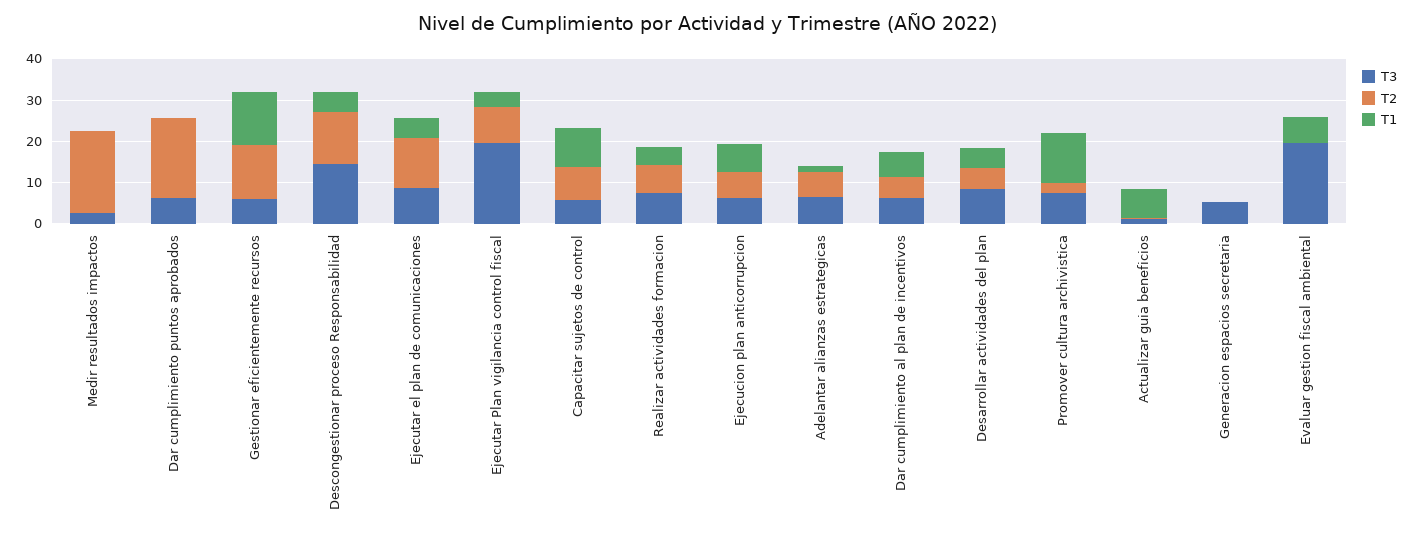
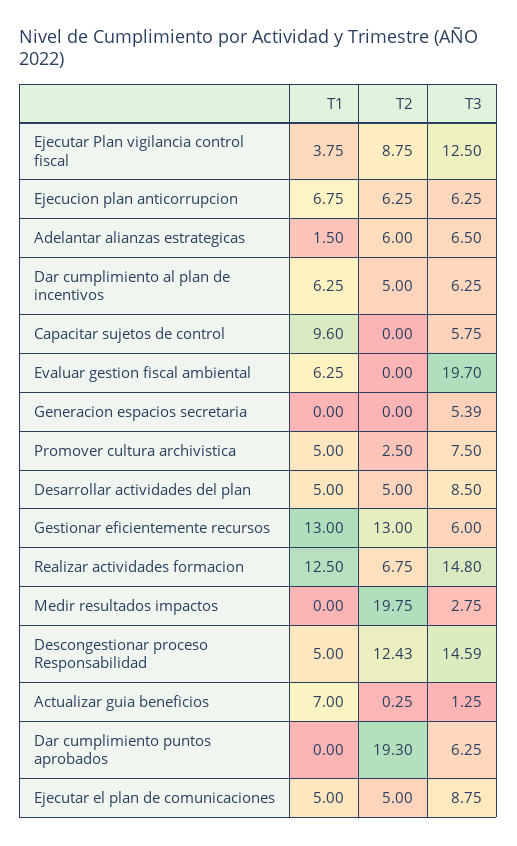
T2, Ejecutar el plan de comunicaciones: 12 -> 5
T3, Ejecutar Plan vigilancia control fiscal: 20 -> 12.5
T2, Capacitar sujetos de control: 8 -> 0
T3, Realizar actividades formacion: 8 -> 14.8
T1, Realizar actividades formacion: 4 -> 12.5
T1, Promover cultura archivistica: 12 -> 5

